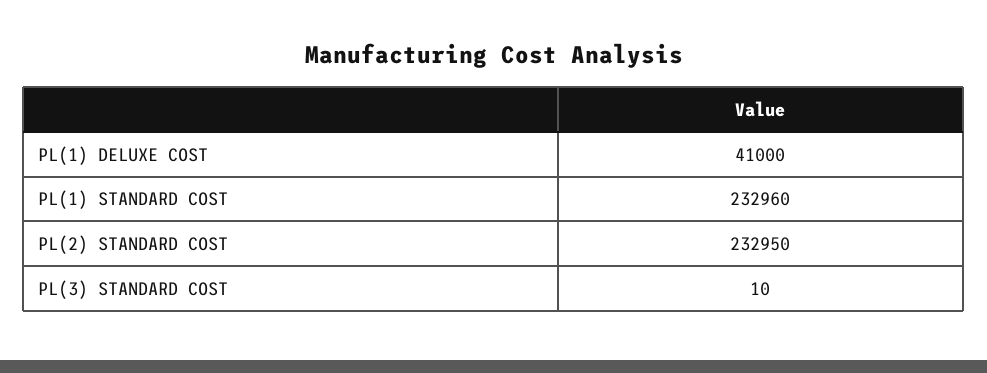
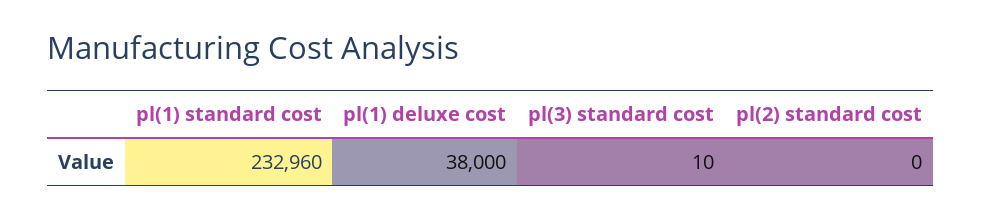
PL(1) DELUXE COST: 41000 -> 38000
PL(2) STANDARD COST: 232950 -> 0

